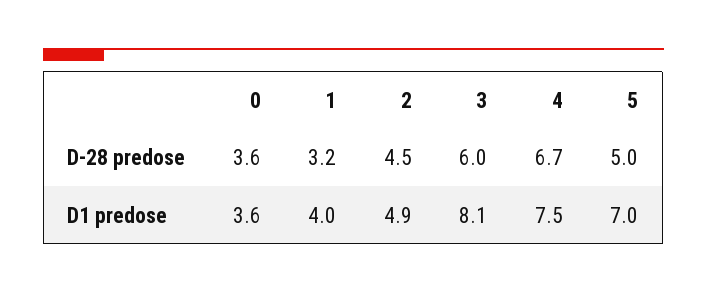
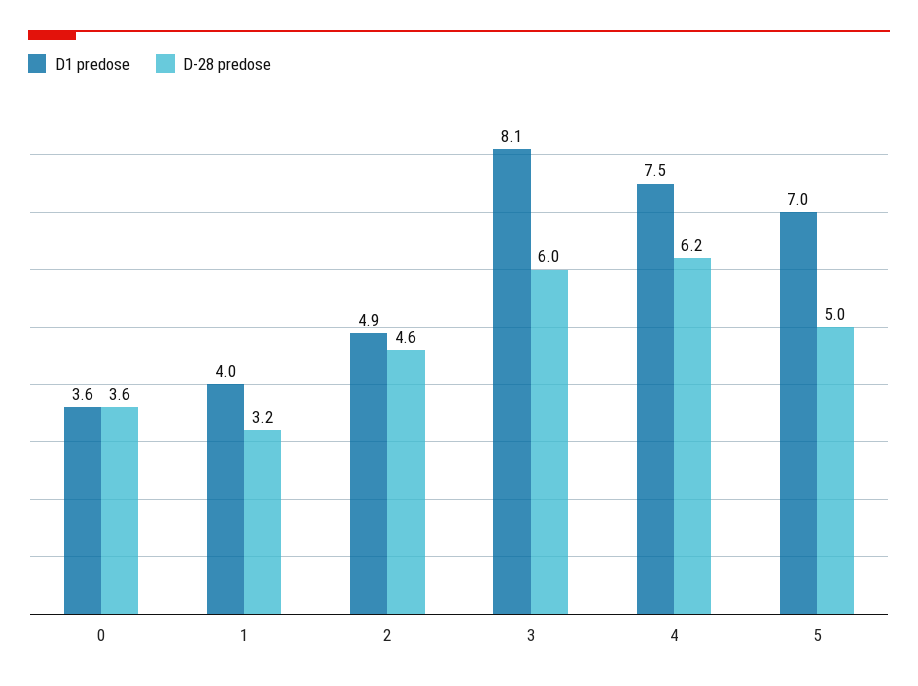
D-28 predose, 2: 4.5 -> 4.6
D-28 predose, 4: 6.7 -> 6.2

